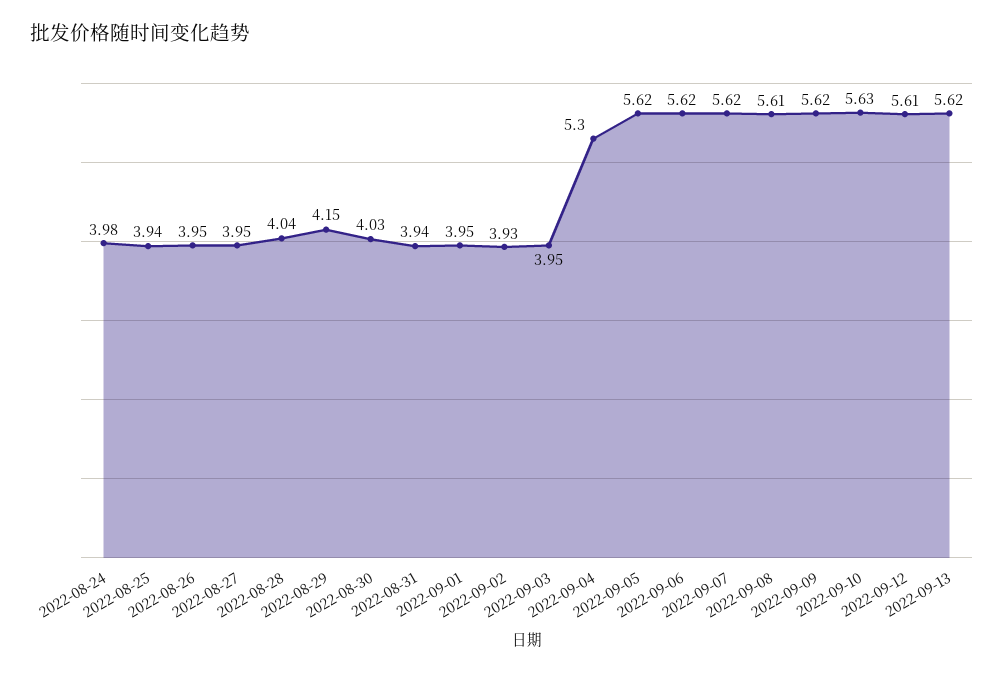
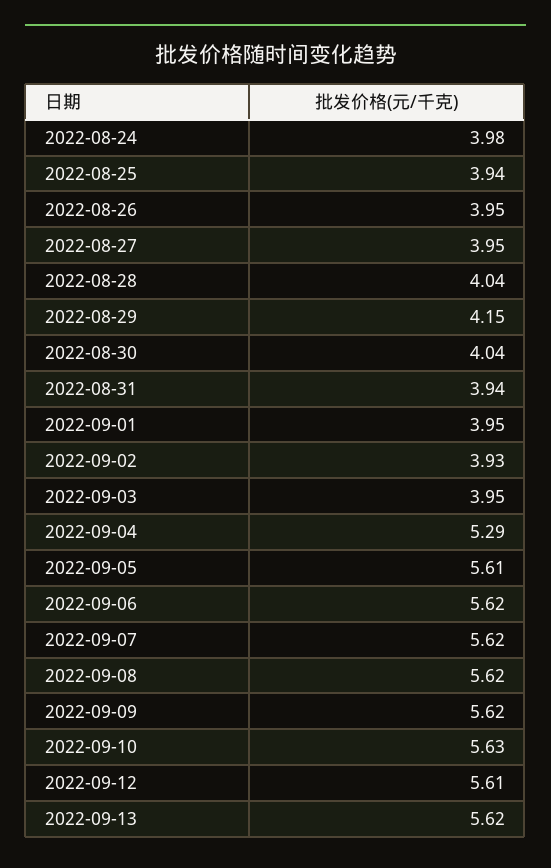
2022-08-30: 4.03 -> 4.04
2022-09-04: 5.3 -> 5.29
2022-09-05: 5.62 -> 5.61
2022-09-08: 5.61 -> 5.62

